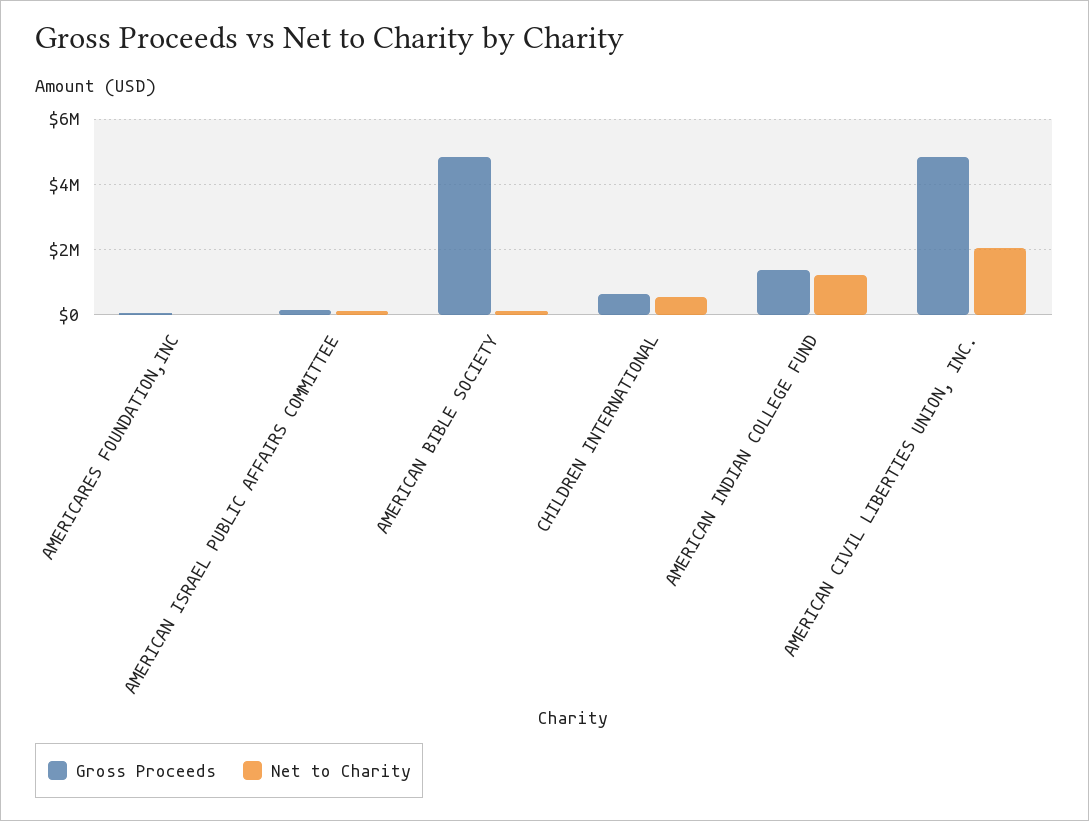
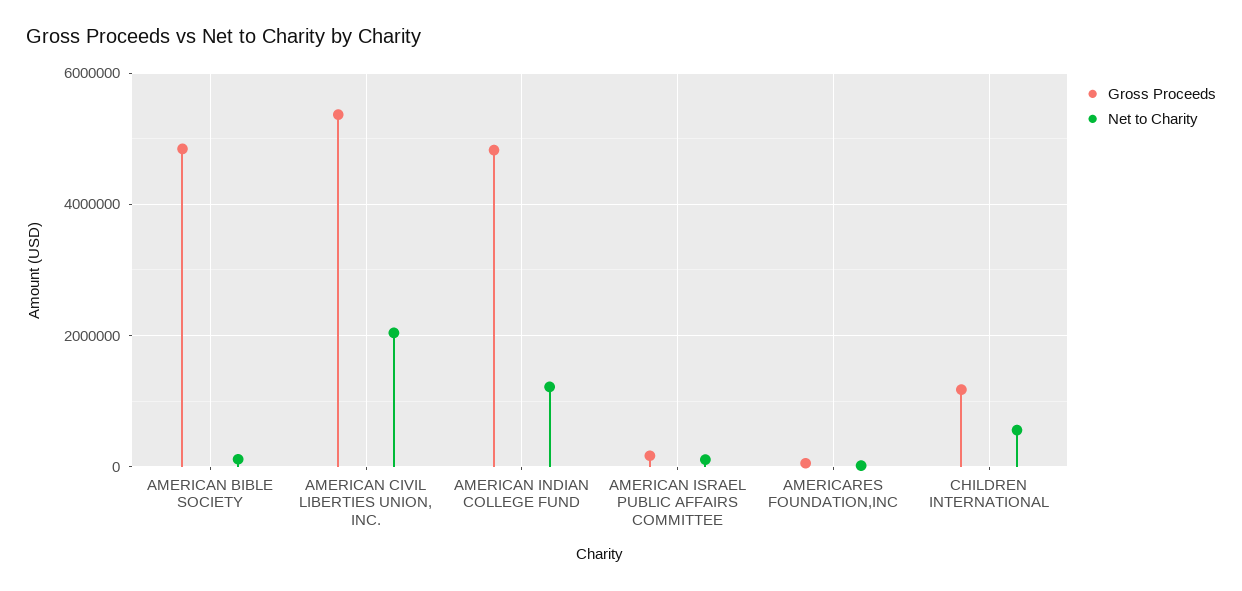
Gross Proceeds, CHILDREN INTERNATIONAL: 600000 -> 1200000
Gross Proceeds, AMERICAN INDIAN COLLEGE FUND: 1400000 -> 4800000
Gross Proceeds, AMERICAN CIVIL LIBERTIES UNION, INC.: 4800000 -> 5400000

